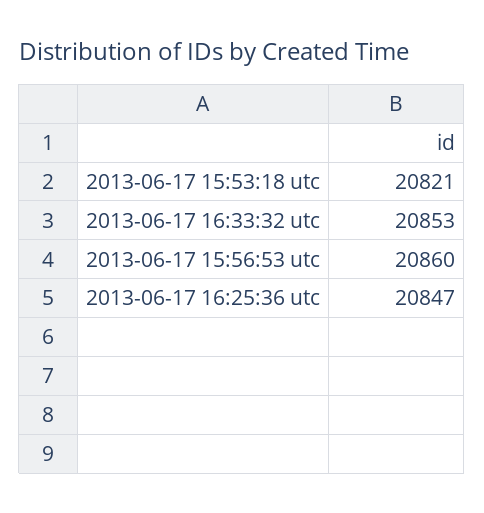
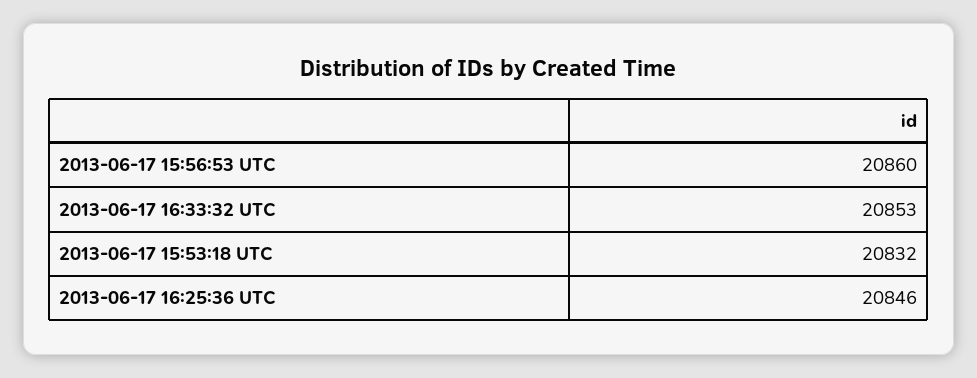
2013-06-17 15:53:18 utc: 20821 -> 20832
2013-06-17 16:25:36 utc: 20847 -> 20846

